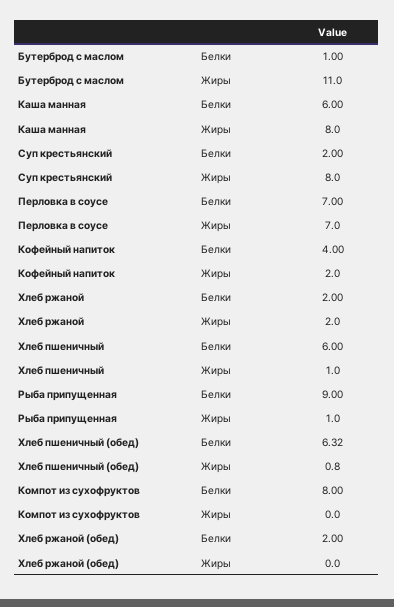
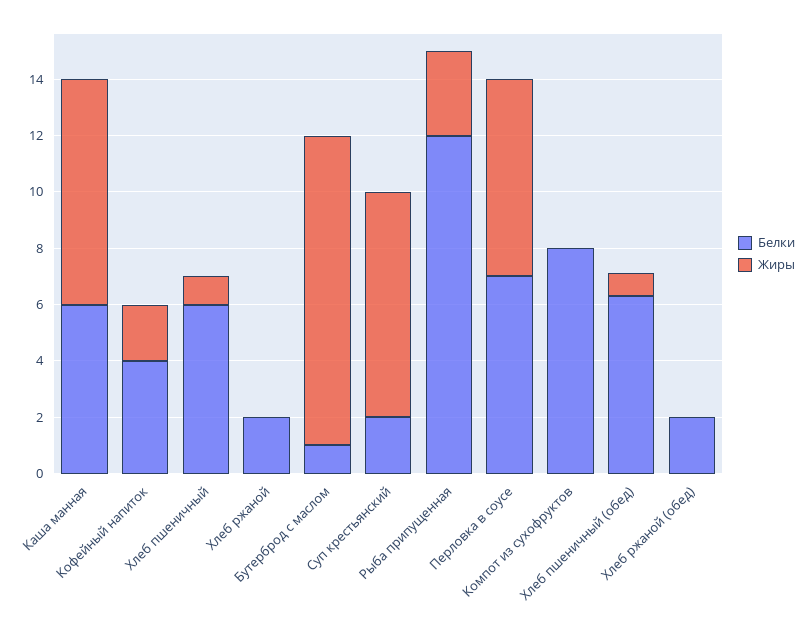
Жиры, Хлеб ржаной: 2 -> 0
Белки, Рыба припущенная: 9 -> 12
Жиры, Рыба припущенная: 1 -> 3

